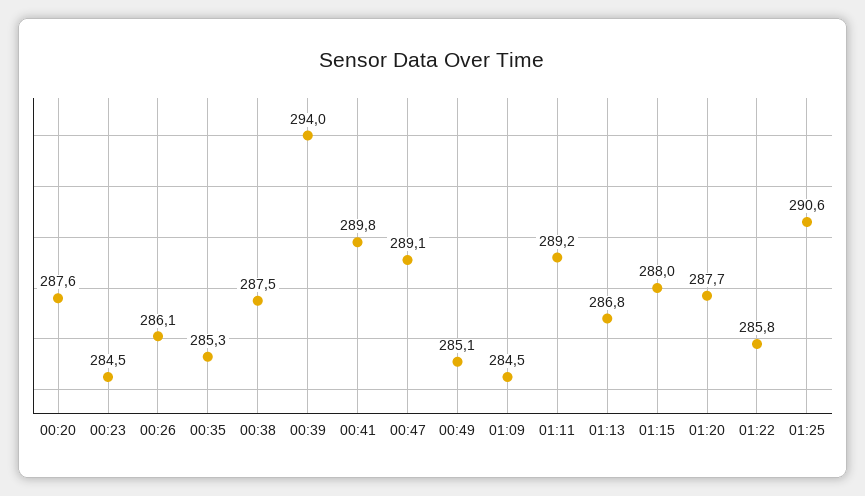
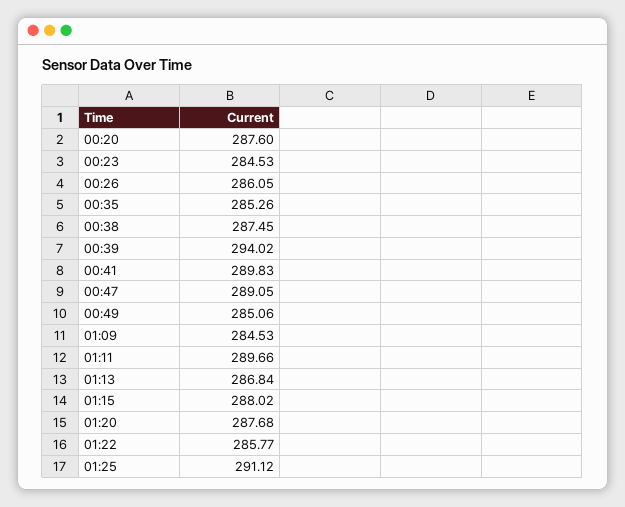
01:11: 289.2 -> 289.66
01:25: 290.6 -> 291.12

